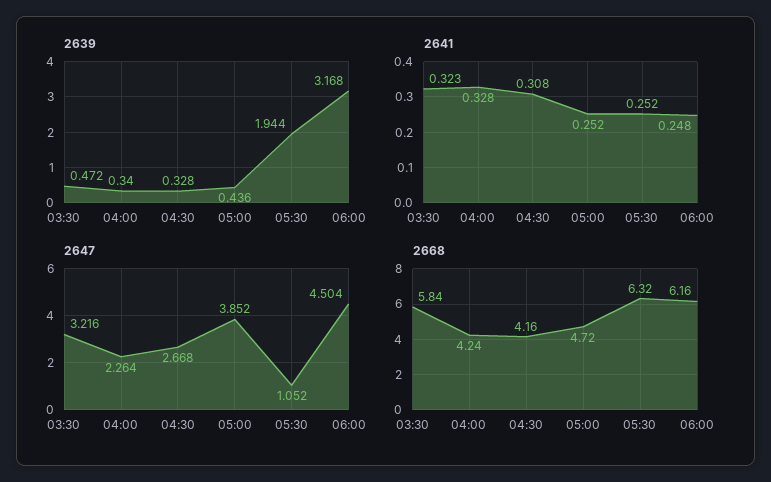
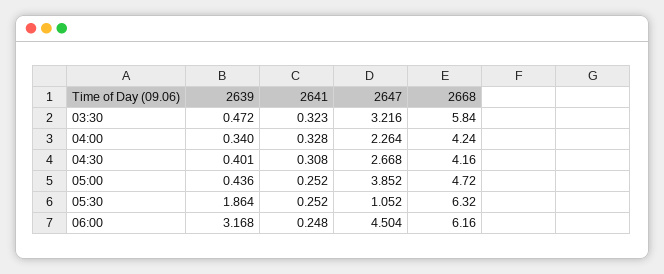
2639, 04:30: 0.328 -> 0.401
2639, 05:30: 1.944 -> 1.864

